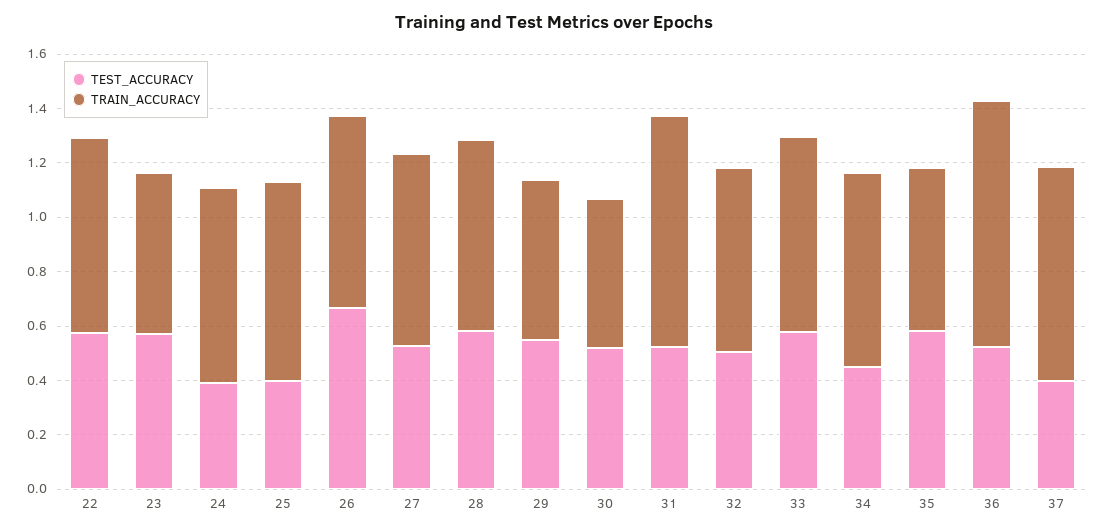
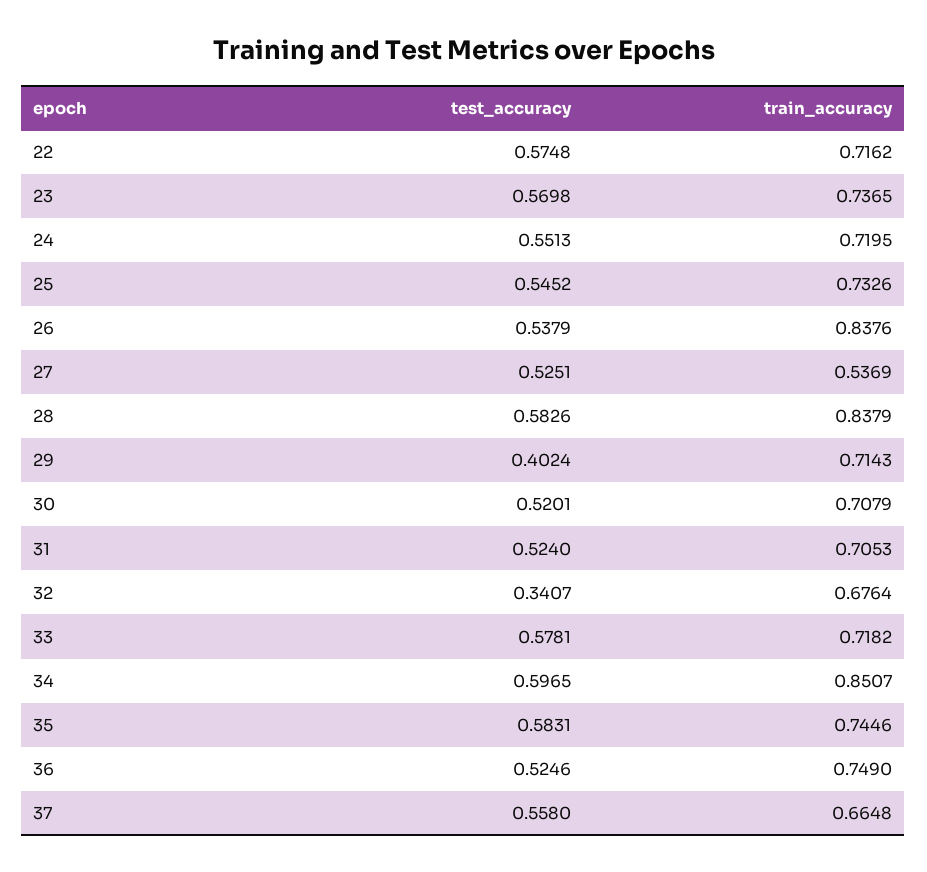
TRAIN_ACCURACY, 23: 0.6 -> 0.7365
TEST_ACCURACY, 24: 0.4 -> 0.5513
TEST_ACCURACY, 25: 0.4 -> 0.5452
TEST_ACCURACY, 26: 0.65 -> 0.5379
TRAIN_ACCURACY, 26: 0.7 -> 0.8376
TRAIN_ACCURACY, 27: 0.7 -> 0.5369
TRAIN_ACCURACY, 28: 0.7 -> 0.8379
TEST_ACCURACY, 29: 0.55 -> 0.4024
TRAIN_ACCURACY, 29: 0.6 -> 0.7143
TRAIN_ACCURACY, 30: 0.55 -> 0.7079
TRAIN_ACCURACY, 31: 0.85 -> 0.7053
TEST_ACCURACY, 32: 0.5 -> 0.3407
TEST_ACCURACY, 34: 0.45 -> 0.5965
TRAIN_ACCURACY, 34: 0.7 -> 0.8507
TRAIN_ACCURACY, 35: 0.6 -> 0.7446
TRAIN_ACCURACY, 36: 0.9 -> 0.749
TEST_ACCURACY, 37: 0.4 -> 0.558
TRAIN_ACCURACY, 37: 0.8 -> 0.6648

